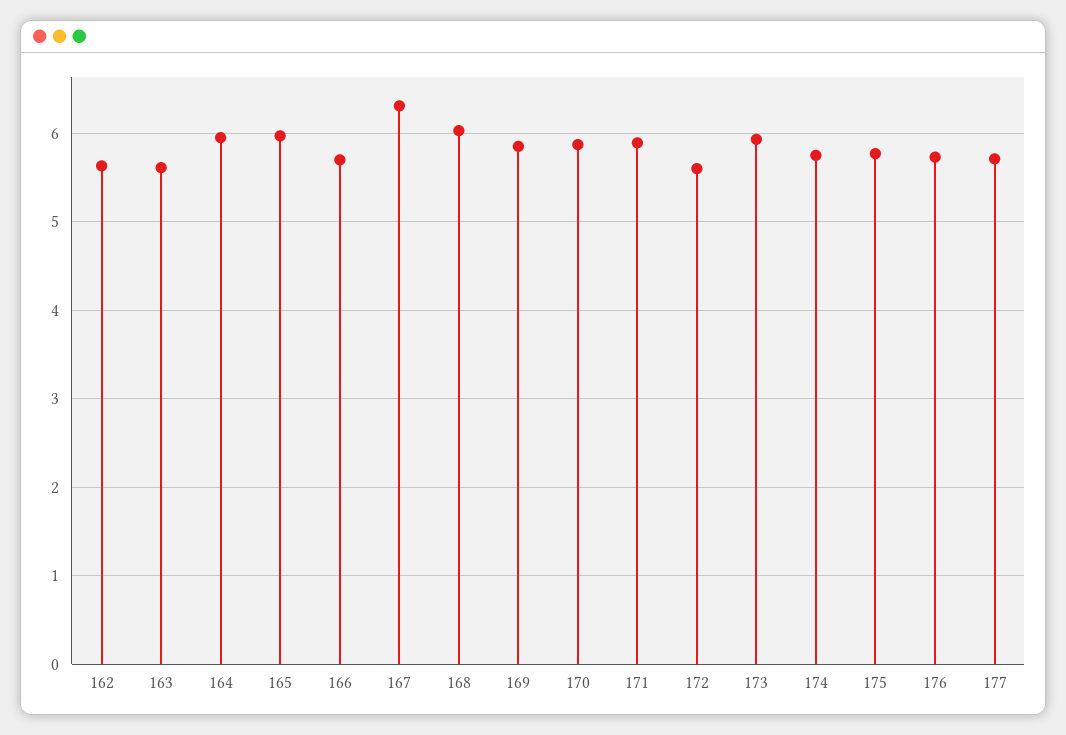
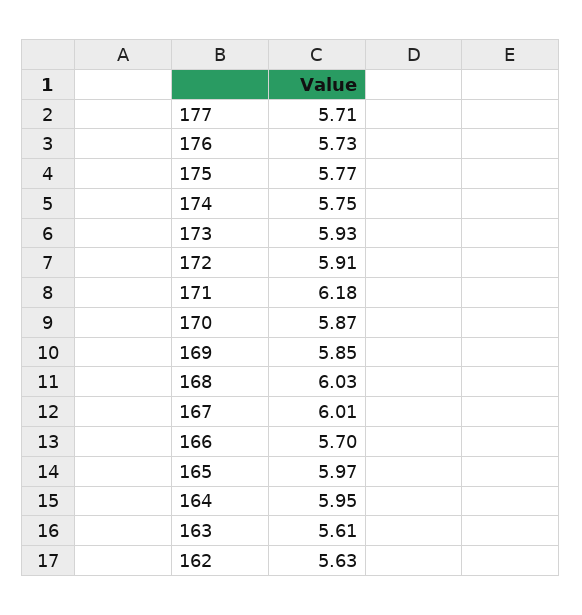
167: 6.3 -> 6.01
171: 5.9 -> 6.18
172: 5.6 -> 5.91

